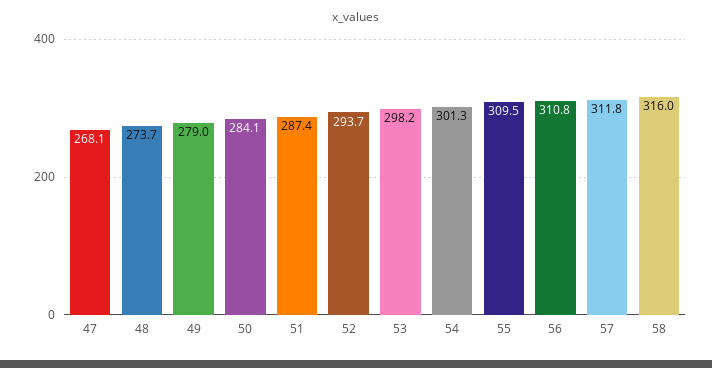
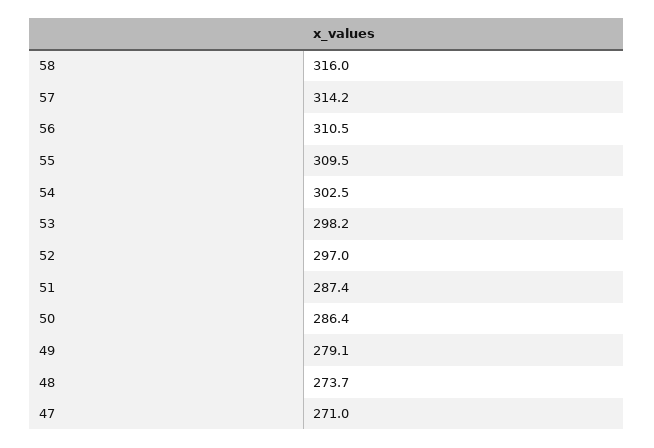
47: 268.1 -> 271
49: 279 -> 279.1
50: 284.1 -> 286.4
52: 293.7 -> 297
54: 301.3 -> 302.5
56: 310.8 -> 310.5
57: 311.8 -> 314.2

